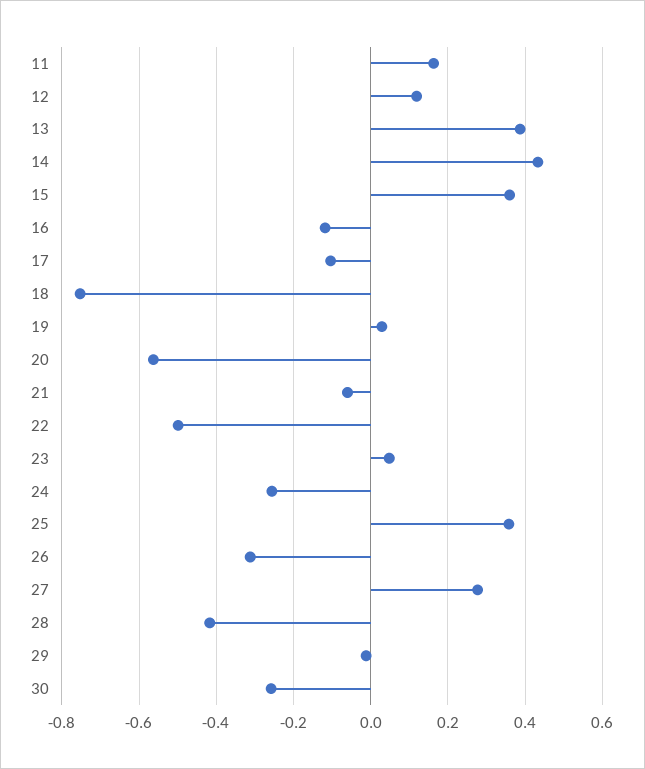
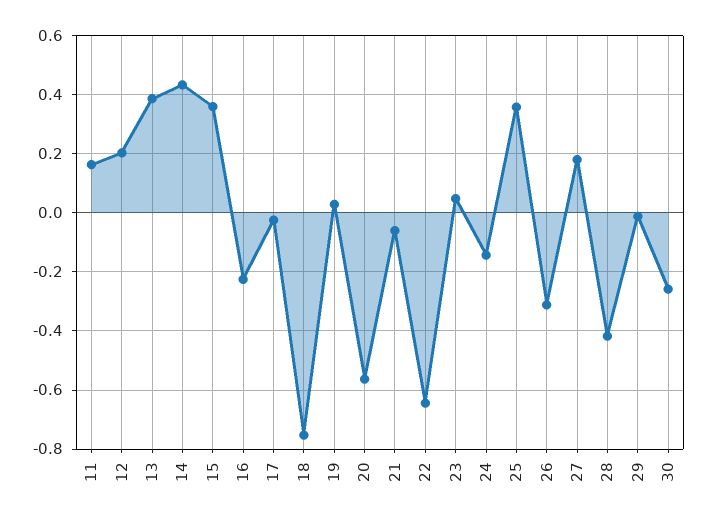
12: 0.12 -> 0.2
16: -0.12 -> -0.225
17: -0.1 -> -0.025
22: -0.5 -> -0.65
24: -0.26 -> -0.15
27: 0.28 -> 0.175

